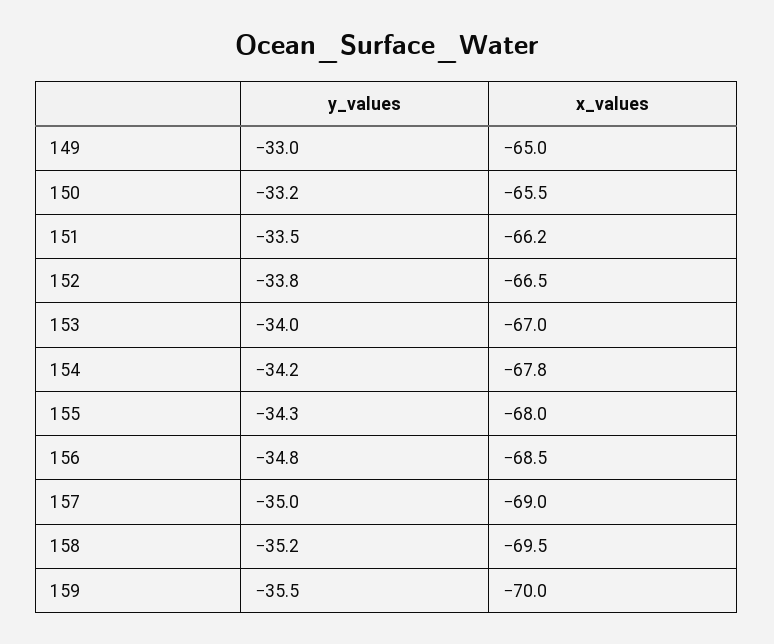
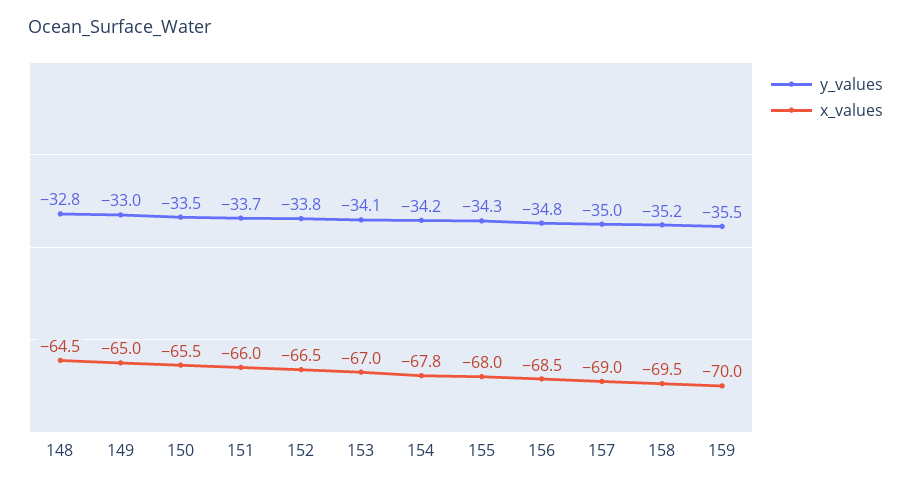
y_values, 150: -33.2 -> -33.5
y_values, 151: -33.5 -> -33.7
x_values, 151: -66.2 -> -66
y_values, 153: -34 -> -34.1
y_values, 148: none -> -32.8
x_values, 148: none -> -64.5

